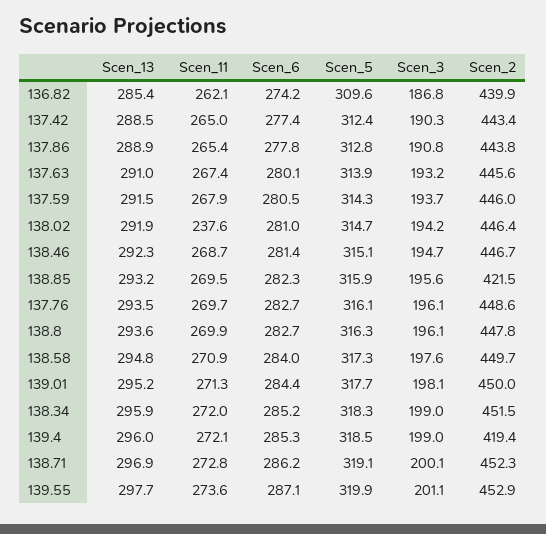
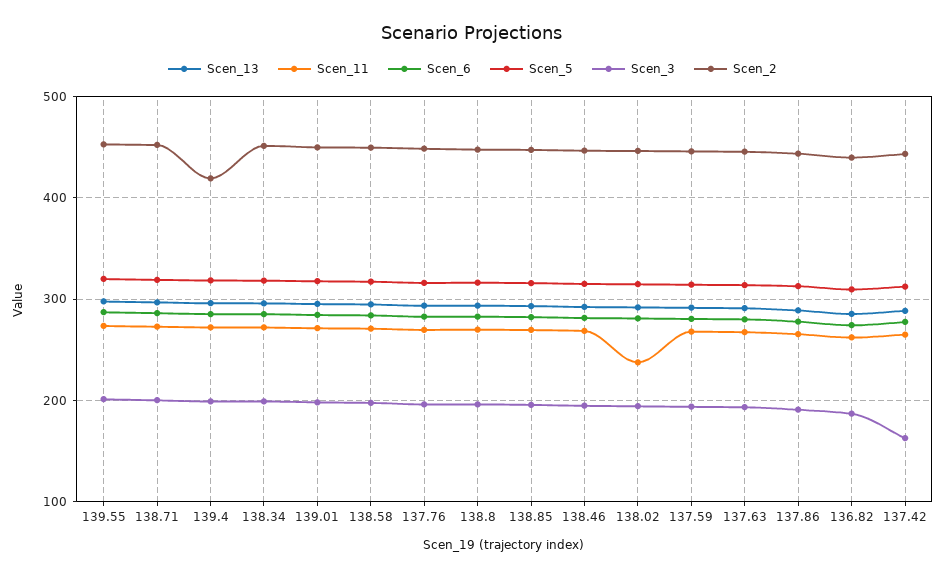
Scen_3, 137.42: 190.3 -> 160
Scen_2, 138.85: 421.5 -> 450

